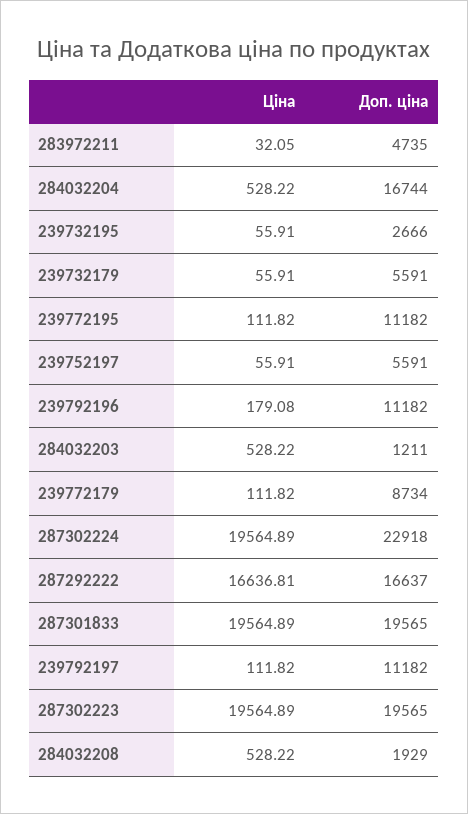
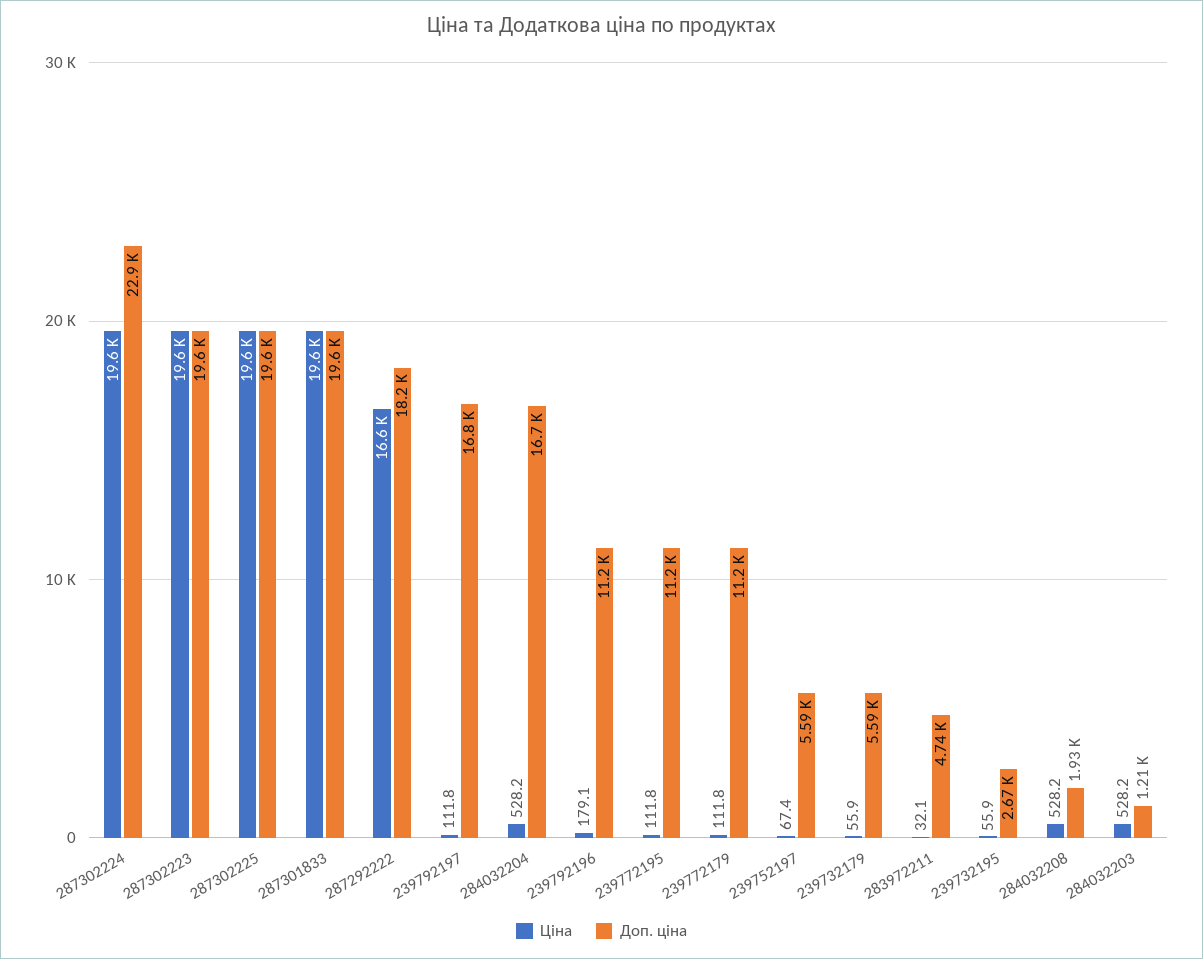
Ціна, 239752197: 55.91 -> 67.4
Доп. ціна, 239772179: 8734 -> 11200
Доп. ціна, 287292222: 16637 -> 18200
Доп. ціна, 239792197: 11182 -> 16800
Ціна, 287302225: none -> 19600
Доп. ціна, 287302225: none -> 19600

